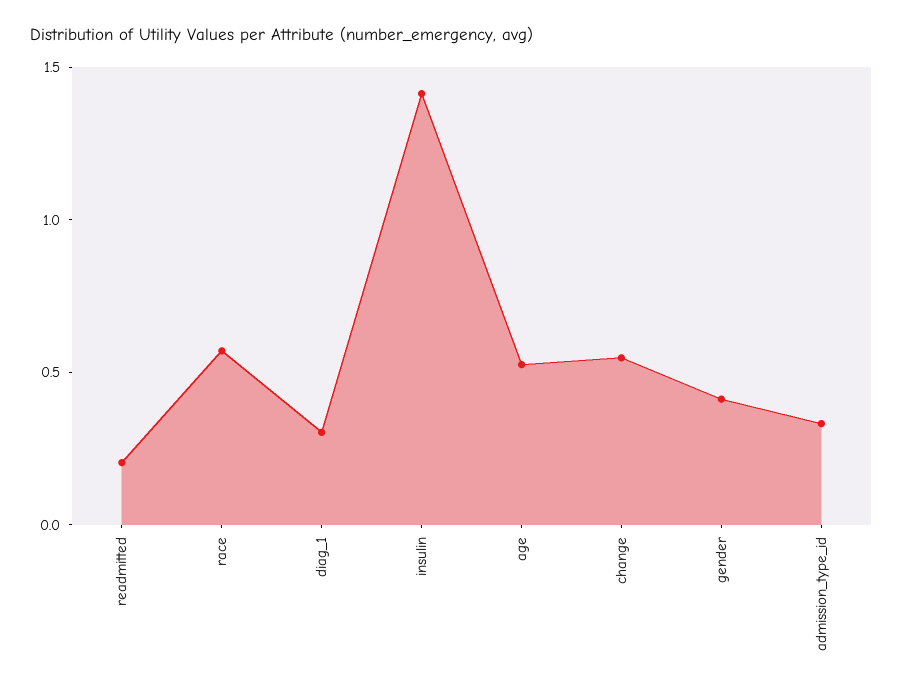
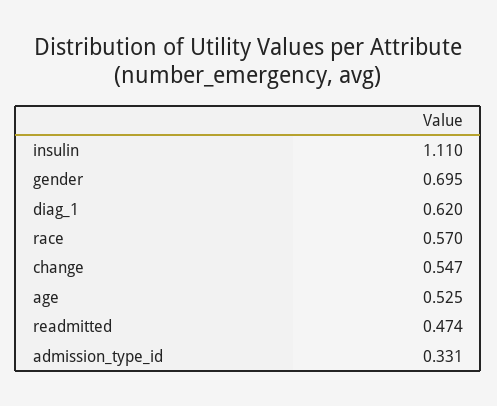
readmitted: 0.2 -> 0.474
diag_1: 0.3 -> 0.62
insulin: 1.4 -> 1.11
gender: 0.4 -> 0.695

